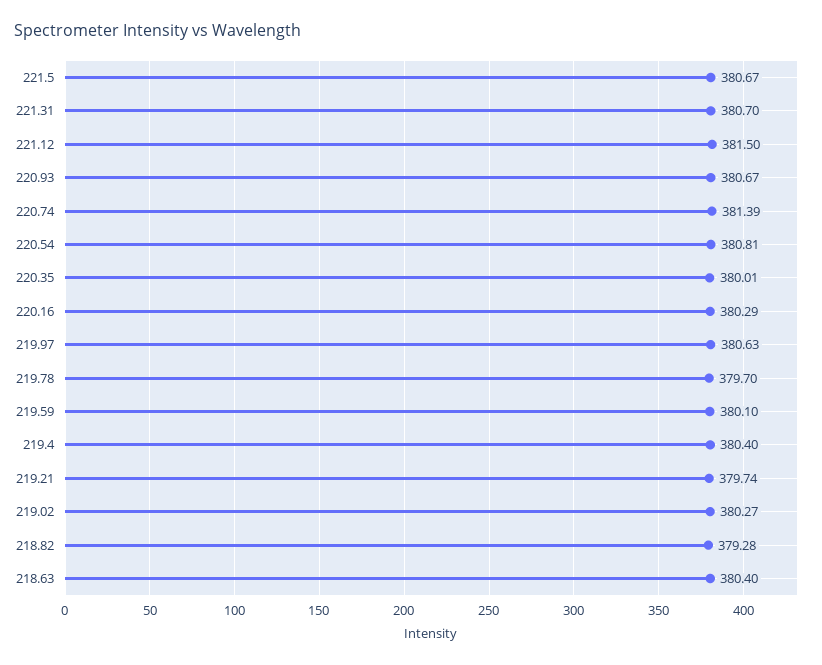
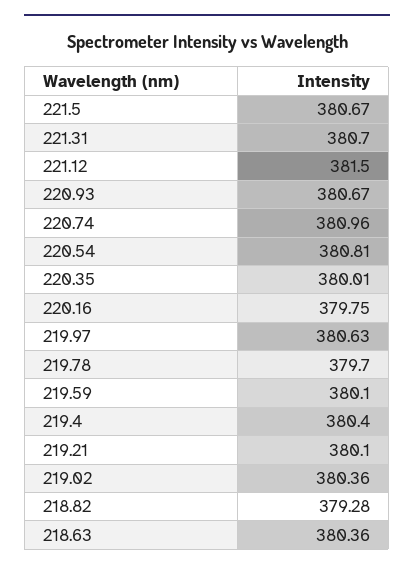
220.74: 381.39 -> 380.96
220.16: 380.29 -> 379.75
219.21: 379.74 -> 380.1
219.02: 380.27 -> 380.36
218.63: 380.4 -> 380.36

